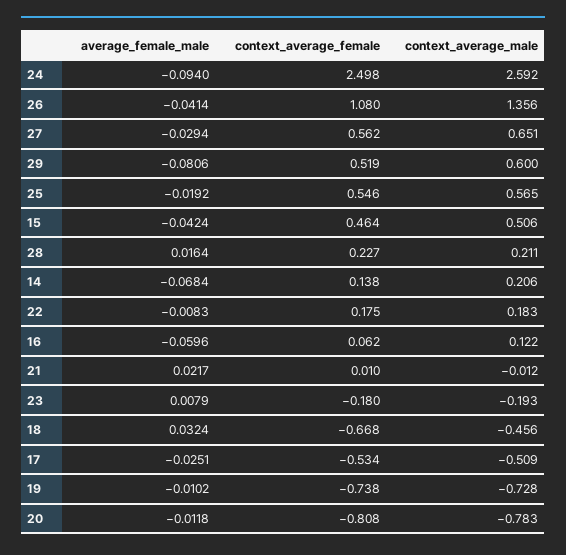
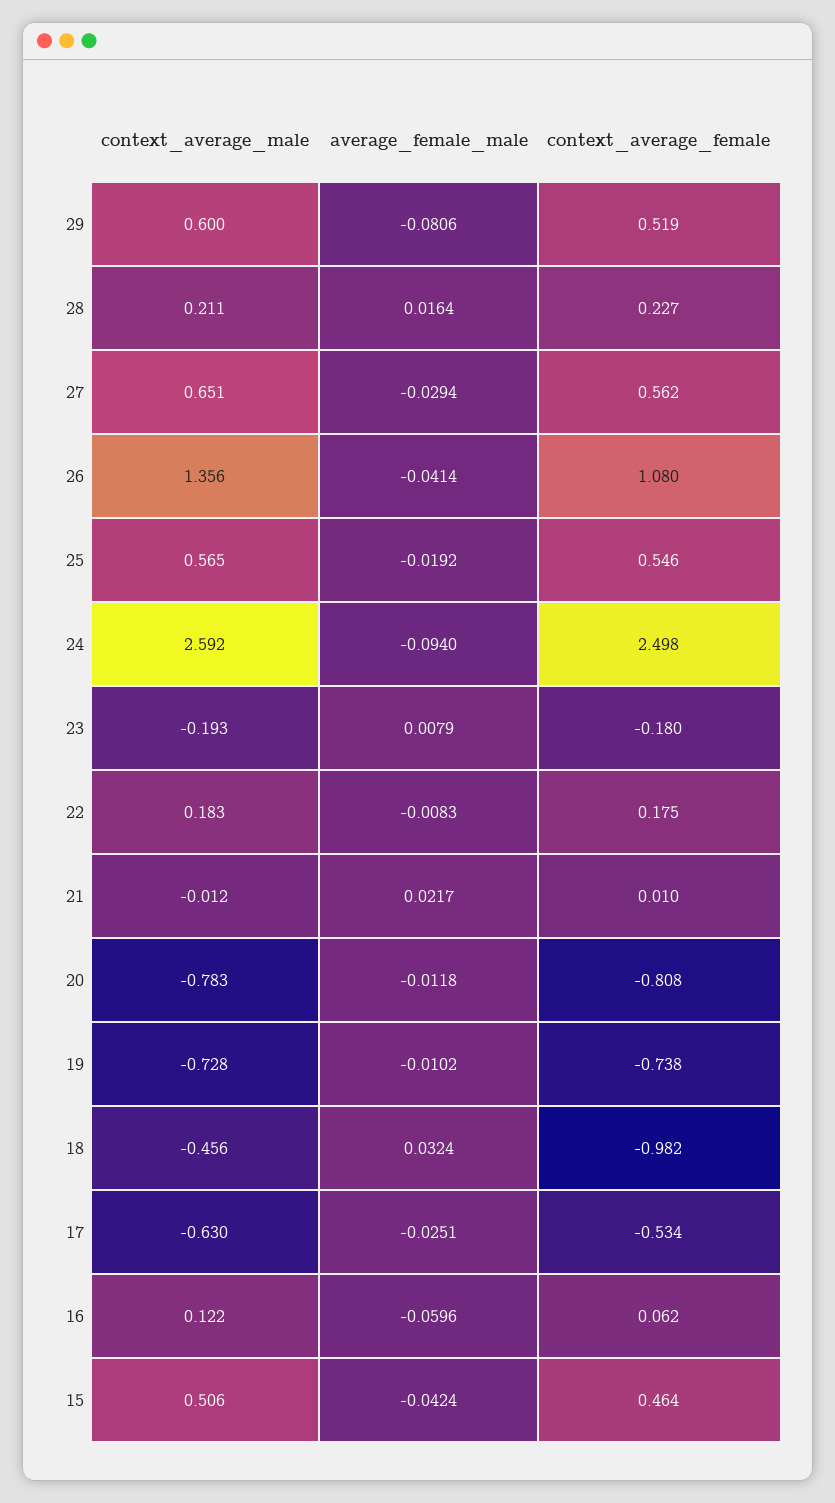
average_female_male, 14: -0.0684 -> none
context_average_female, 14: 0.138 -> none
context_average_male, 14: 0.206 -> none
context_average_female, 18: -0.668 -> -0.982
context_average_male, 17: -0.509 -> -0.63

